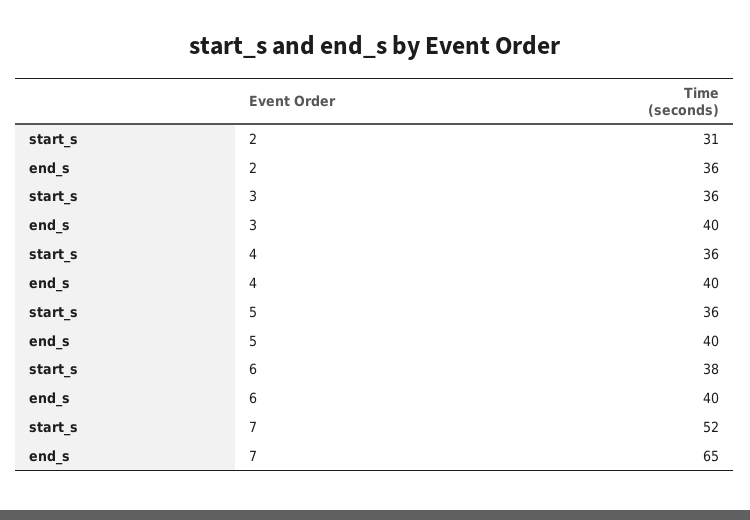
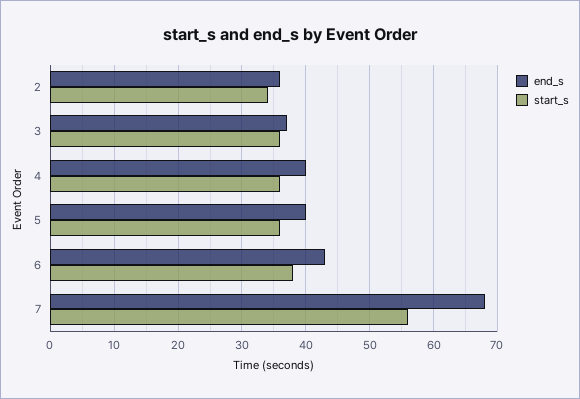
start_s, 2: 31 -> 34
end_s, 3: 40 -> 37
end_s, 6: 40 -> 43
start_s, 7: 52 -> 56
end_s, 7: 65 -> 68

